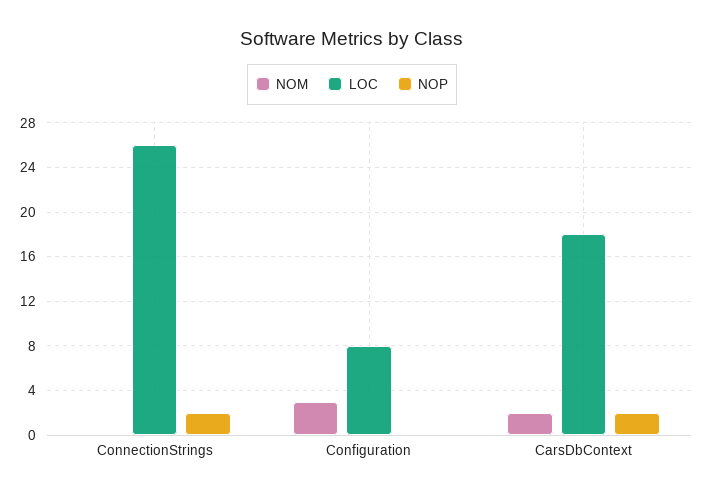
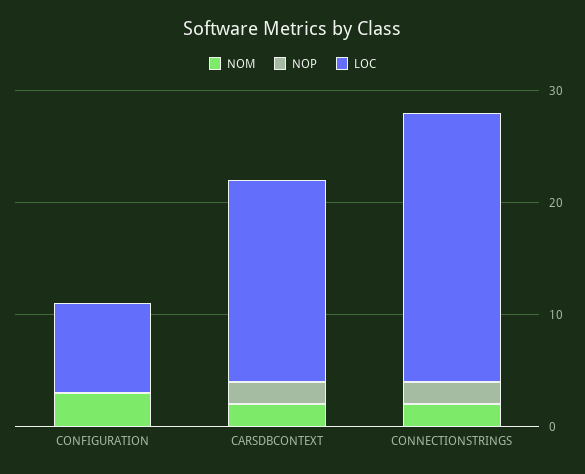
NOM, ConnectionStrings: 0 -> 2
LOC, ConnectionStrings: 26 -> 24

